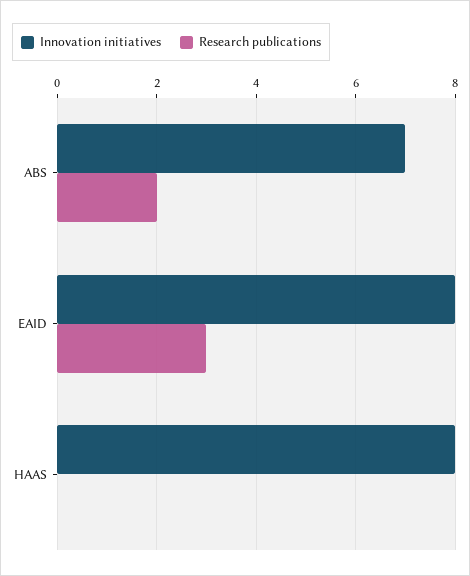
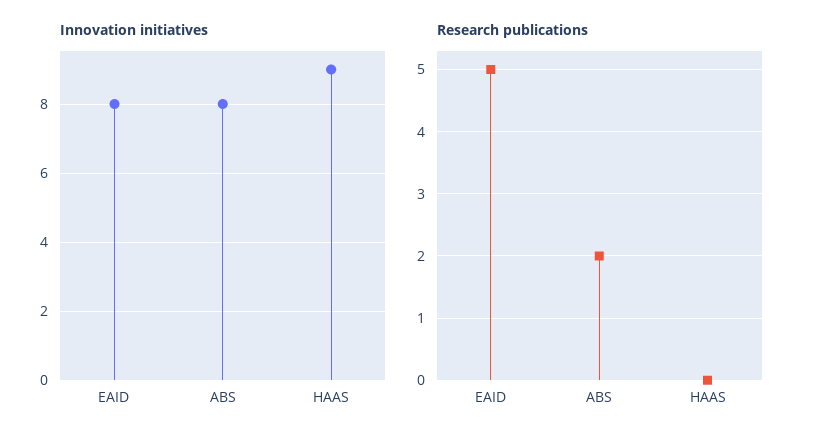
Innovation initiatives, ABS: 7 -> 8
Research publications, EAID: 3 -> 5
Innovation initiatives, HAAS: 8 -> 9

